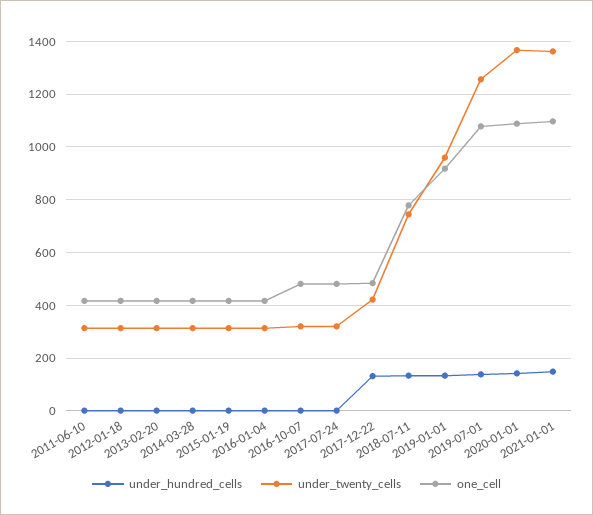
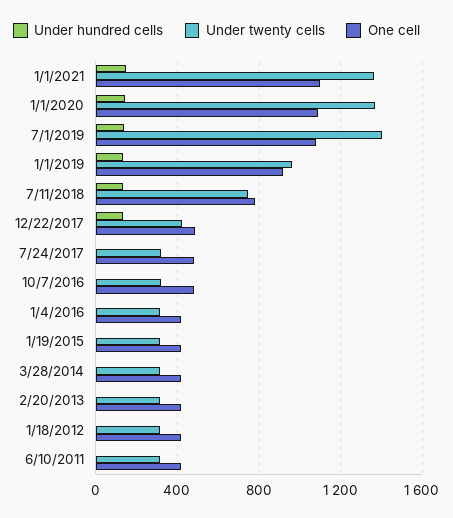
under_twenty_cells, 2019-07-01: 1250 -> 1400

